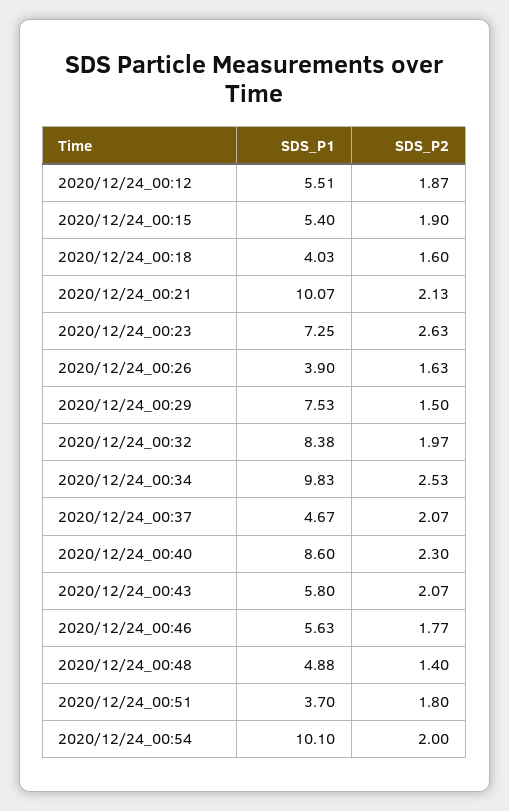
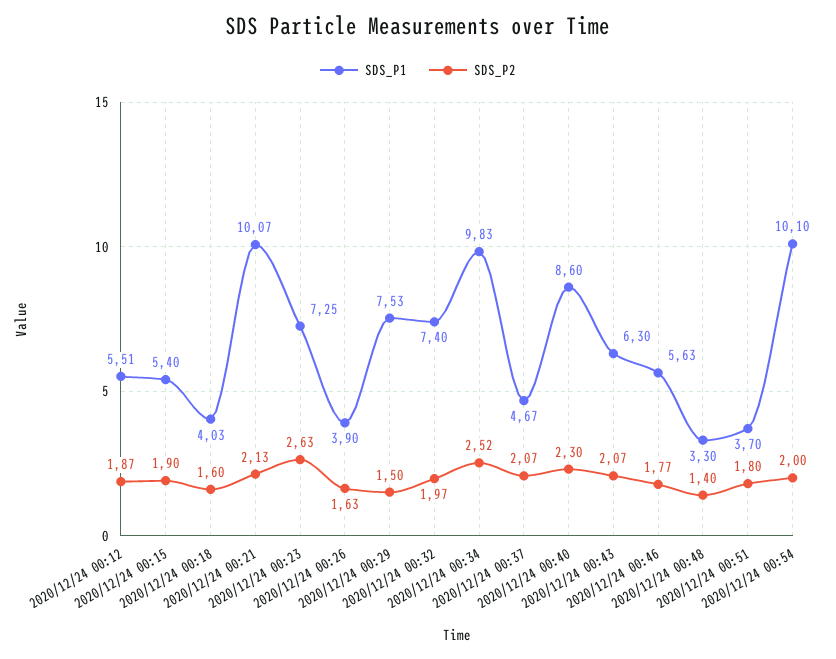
SDS_P1, 2020/12/24_00:32: 8.38 -> 7.4
SDS_P2, 2020/12/24_00:34: 2.53 -> 2.52
SDS_P1, 2020/12/24_00:43: 5.8 -> 6.3
SDS_P1, 2020/12/24_00:48: 4.88 -> 3.3

